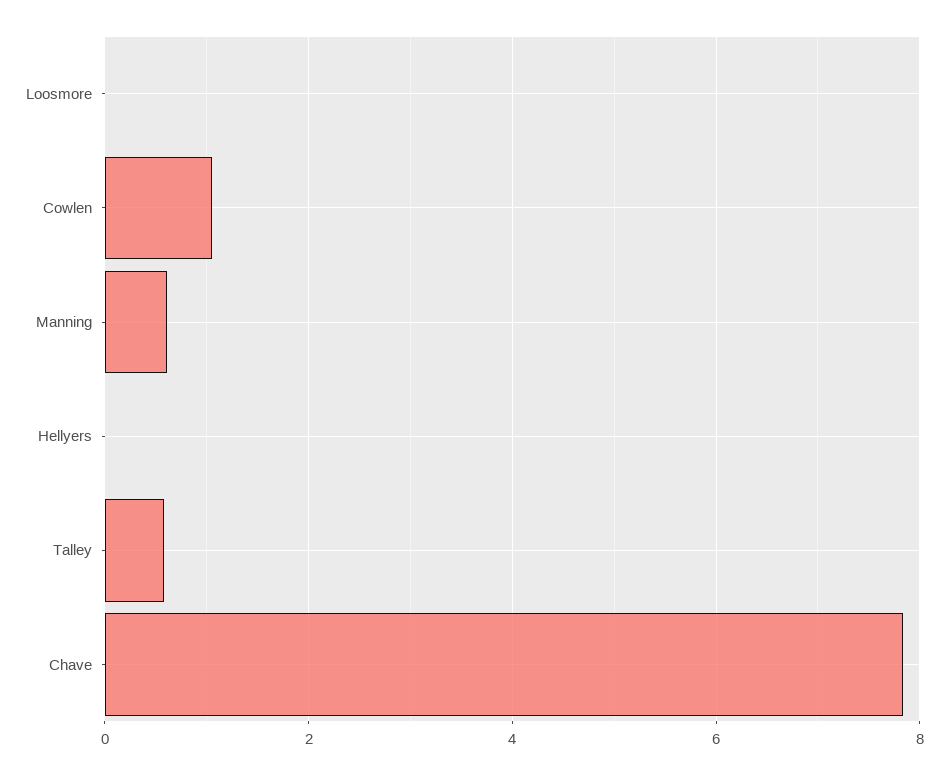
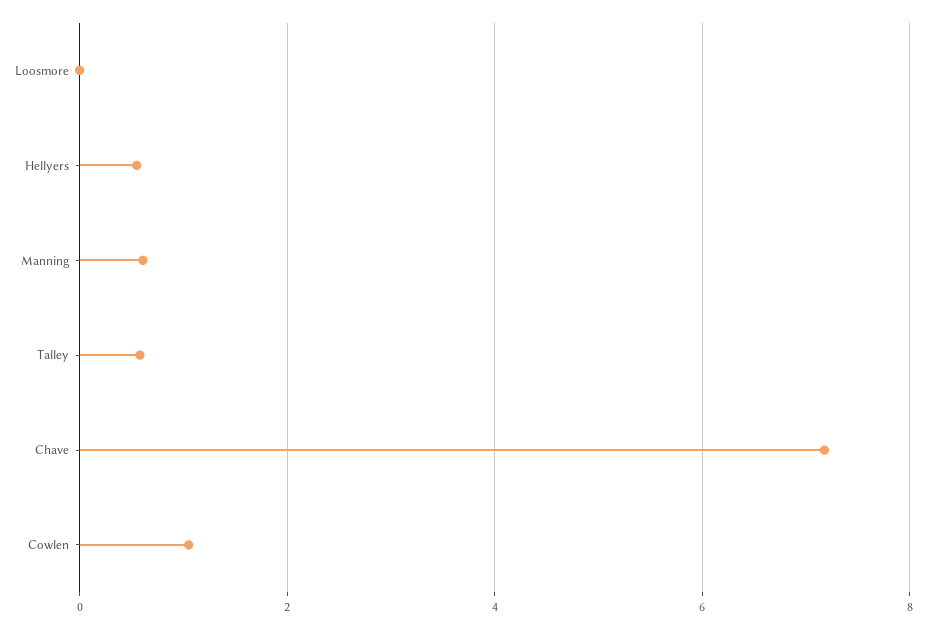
Hellyers: 0 -> 0.6
Chave: 7.8 -> 7.2

